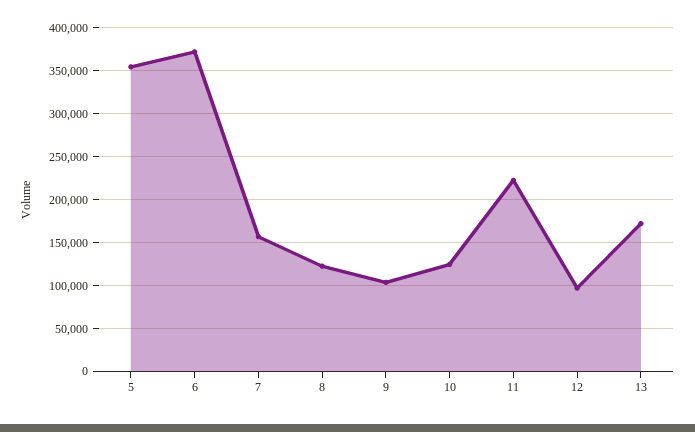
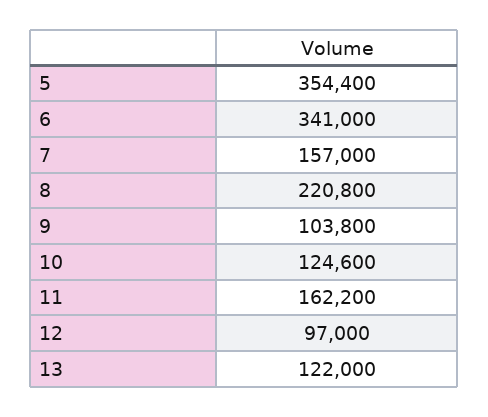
6: 370000 -> 341000
8: 120000 -> 220800
11: 220000 -> 162200
13: 170000 -> 122000

